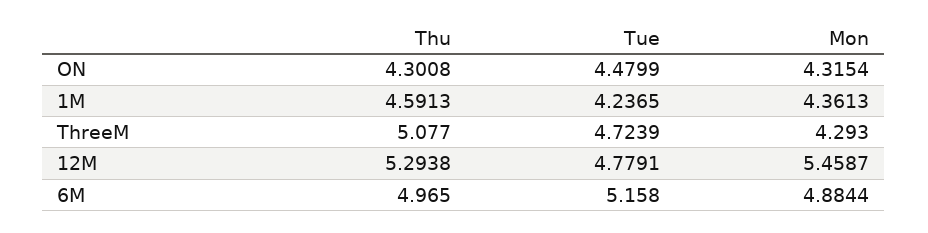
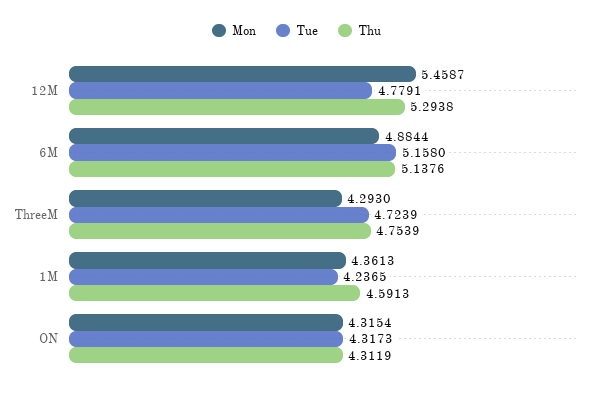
Thu, ON: 4.3008 -> 4.3119
Tue, ON: 4.4799 -> 4.3173
Thu, ThreeM: 5.077 -> 4.7539
Thu, 6M: 4.965 -> 5.1376

